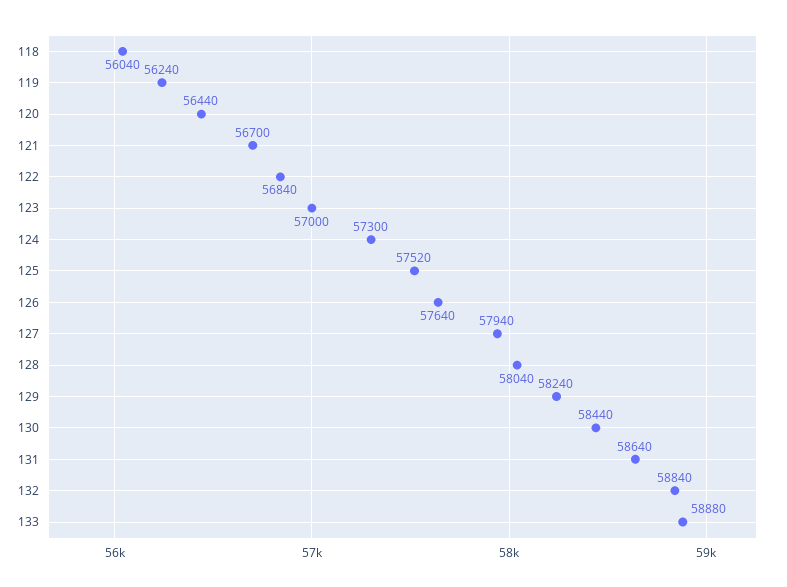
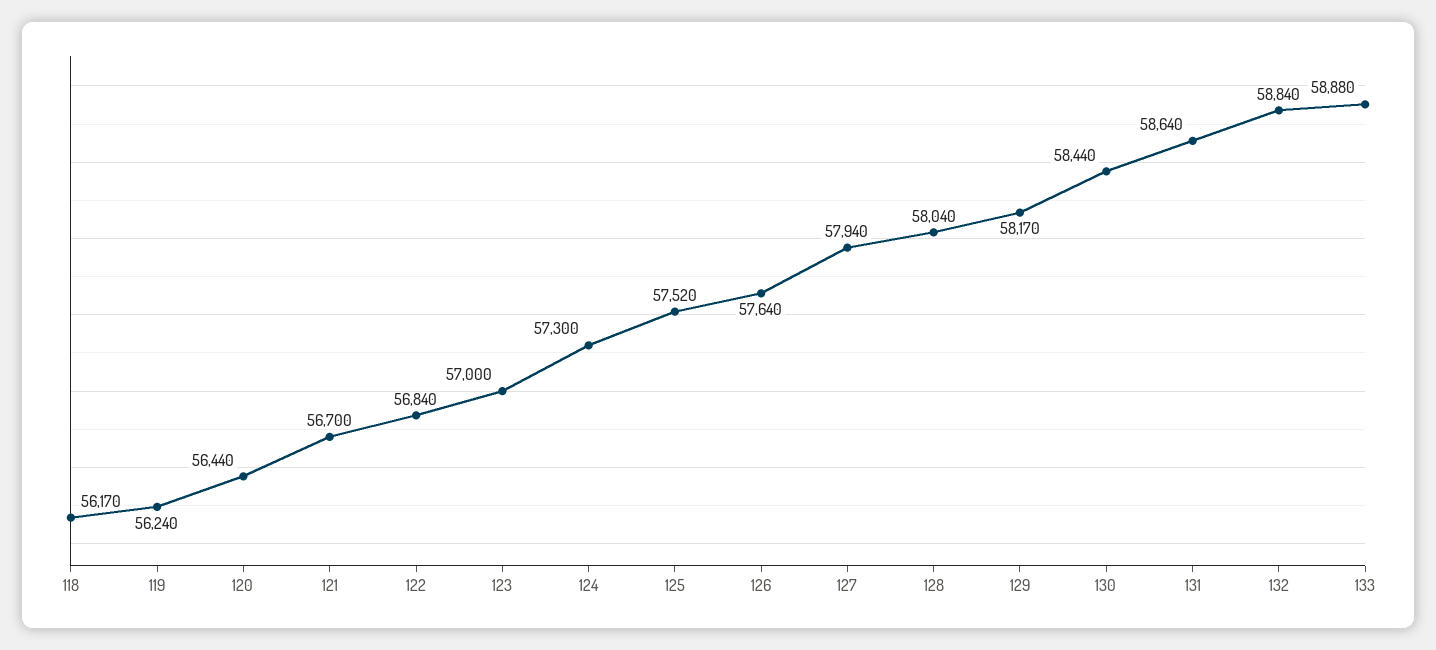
118: 56040 -> 56170
129: 58240 -> 58170

